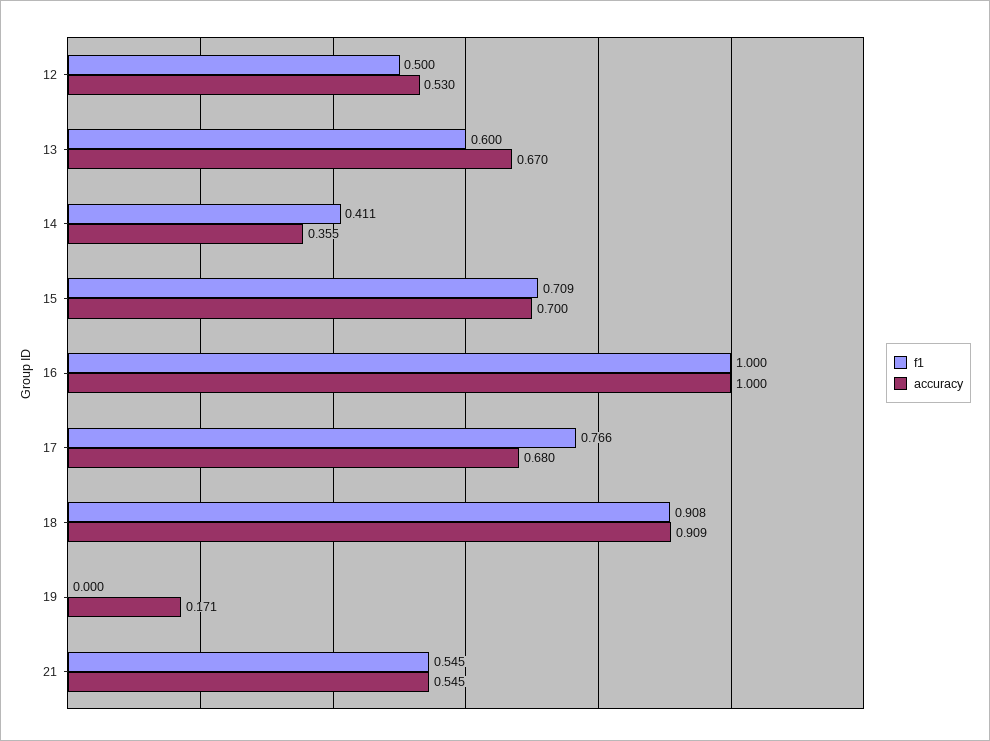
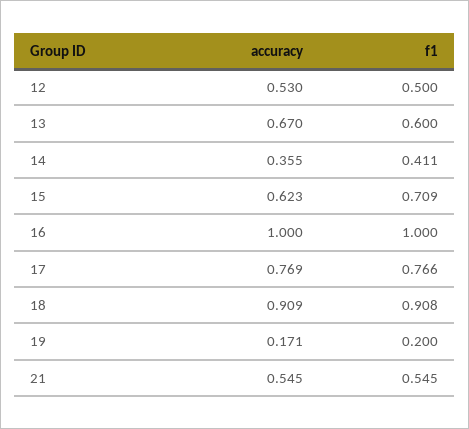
accuracy, 15: 0.7 -> 0.623
accuracy, 17: 0.68 -> 0.769
f1, 19: 0 -> 0.2

